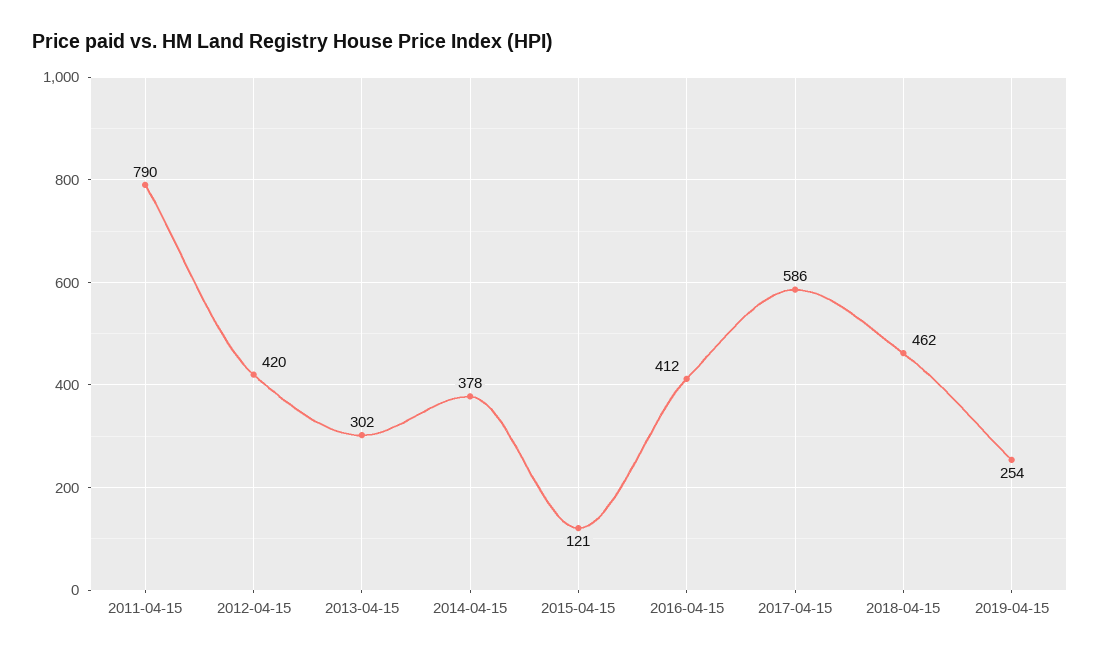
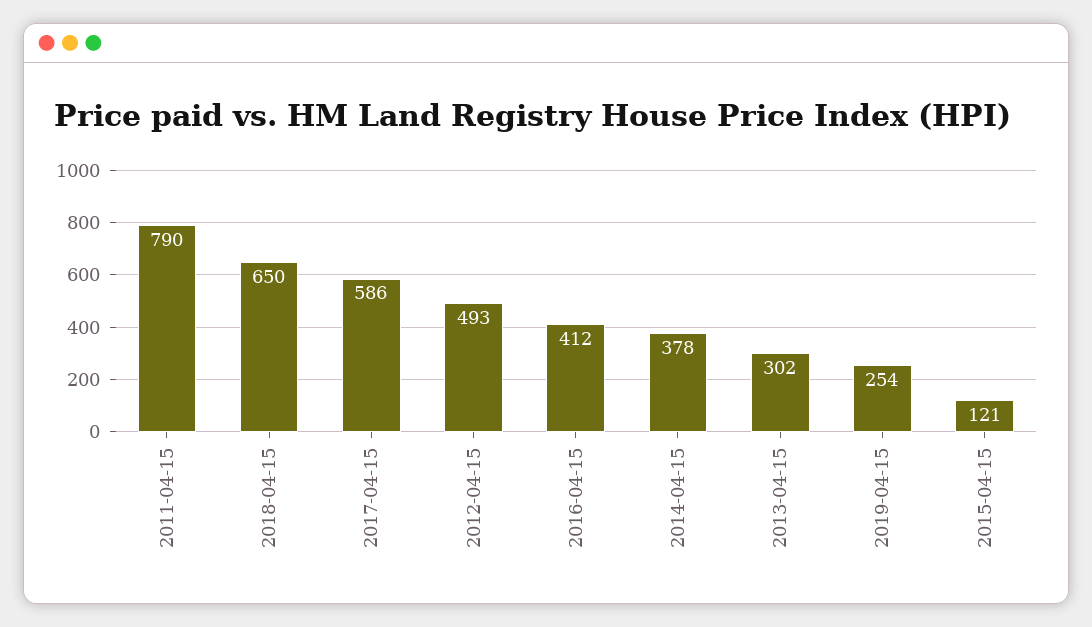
2012-04-15: 420 -> 493
2018-04-15: 462 -> 650

